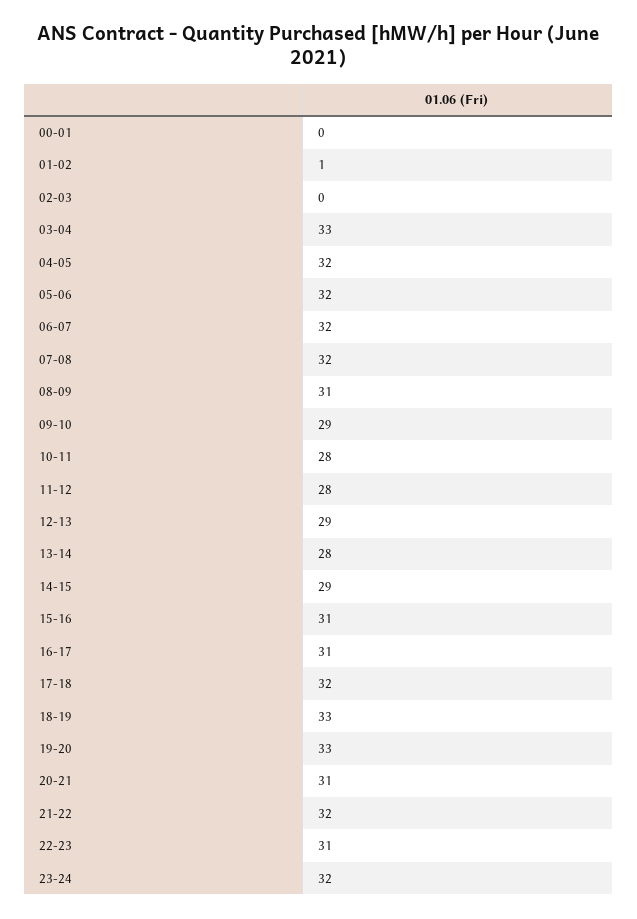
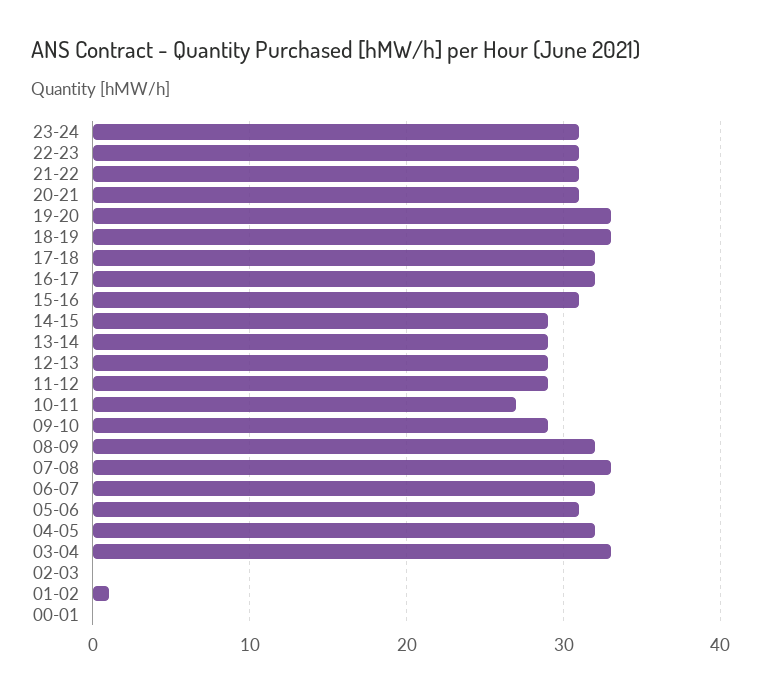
05-06: 32 -> 31
07-08: 32 -> 33
08-09: 31 -> 32
10-11: 28 -> 27
11-12: 28 -> 29
13-14: 28 -> 29
16-17: 31 -> 32
21-22: 32 -> 31
23-24: 32 -> 31

